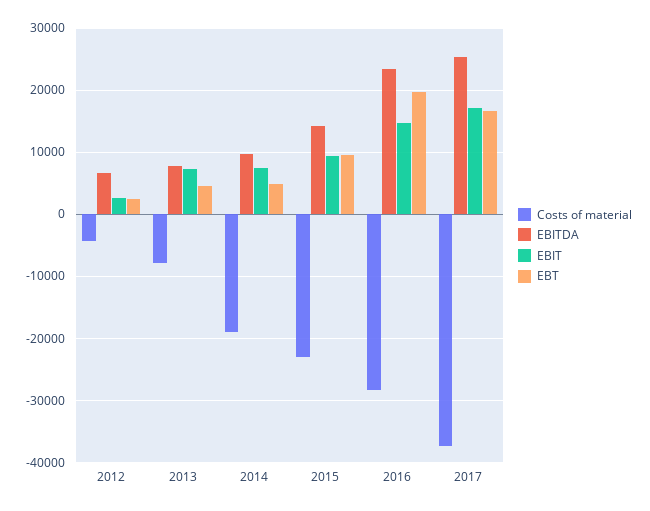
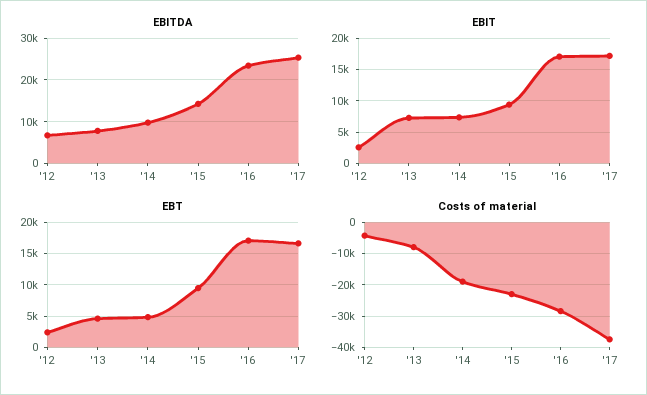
EBIT, 2016: 15000 -> 17000
EBT, 2016: 20000 -> 17000

